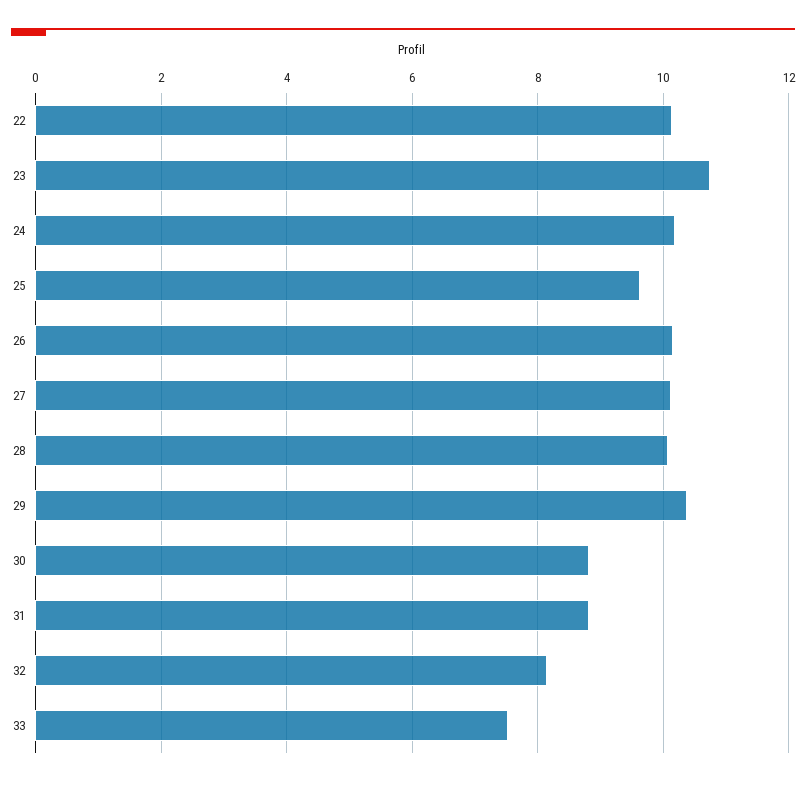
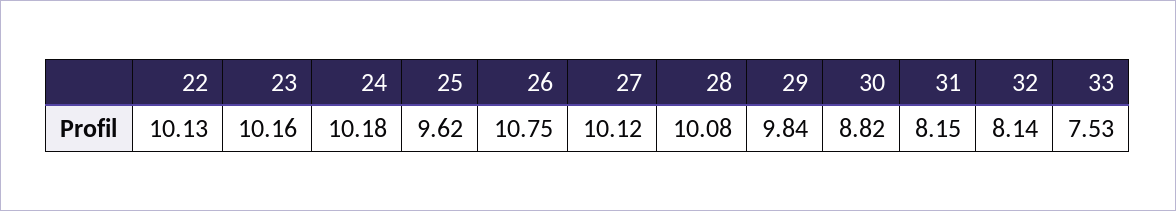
23: 10.8 -> 10.16
26: 10.2 -> 10.75
29: 10.4 -> 9.84
31: 8.8 -> 8.15

